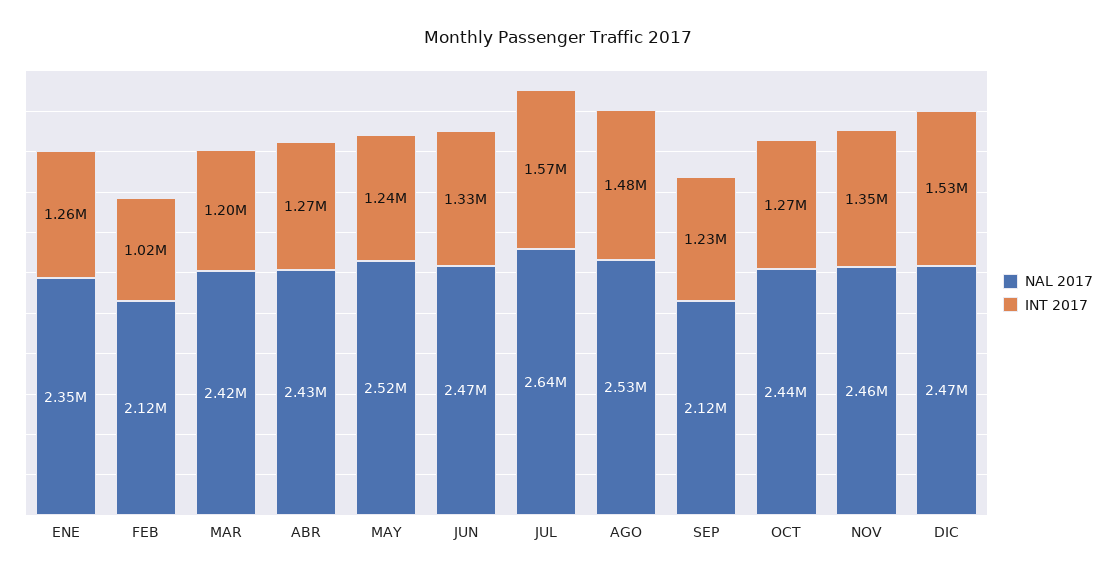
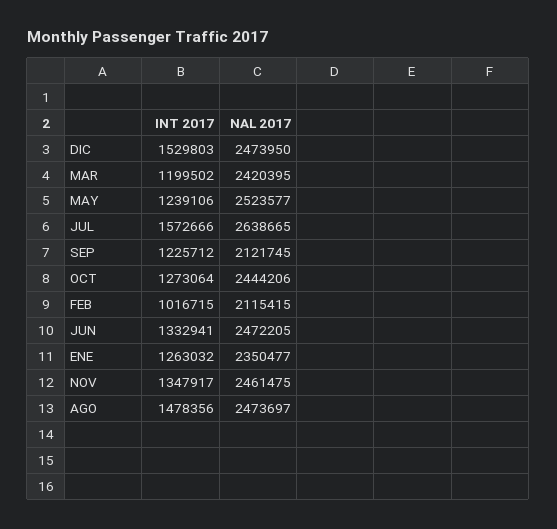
NAL 2017, ABR: 2430000 -> none
INT 2017, ABR: 1270000 -> none
NAL 2017, AGO: 2530000 -> 2473697

